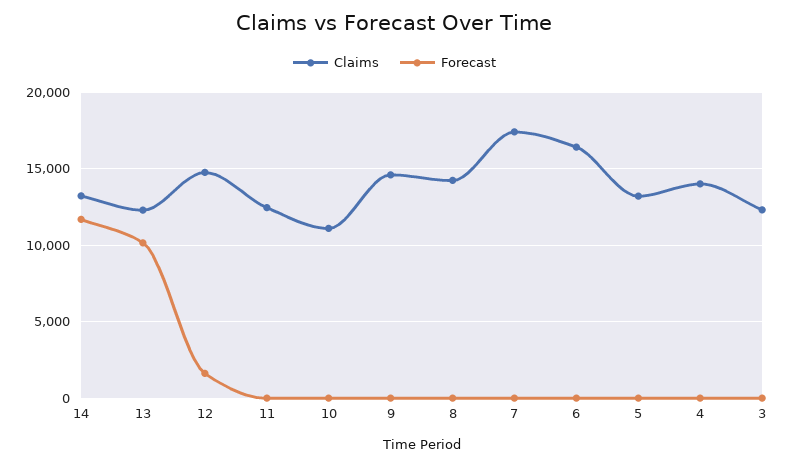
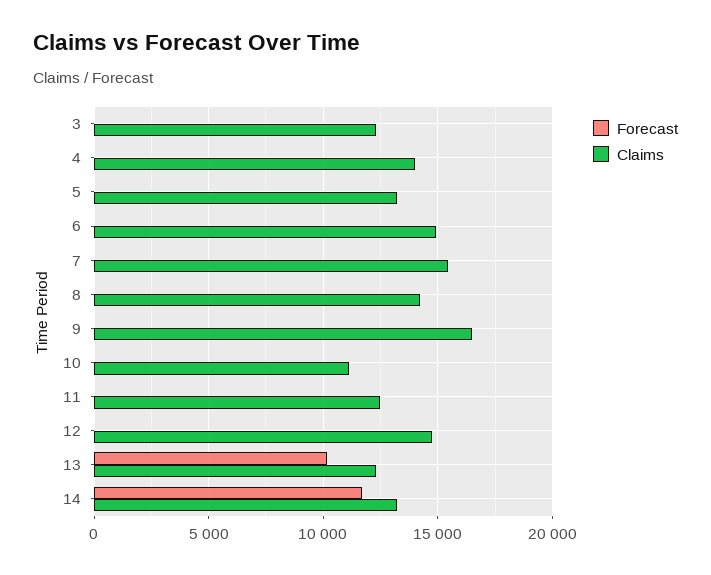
Forecast, 12: 1500 -> 0
Claims, 9: 14500 -> 16500
Claims, 7: 17500 -> 15500
Claims, 6: 16500 -> 15000

